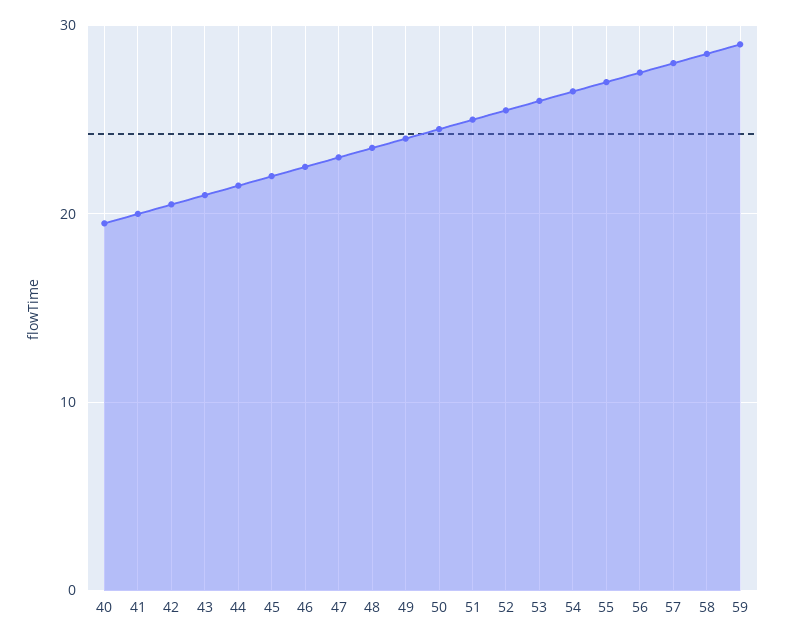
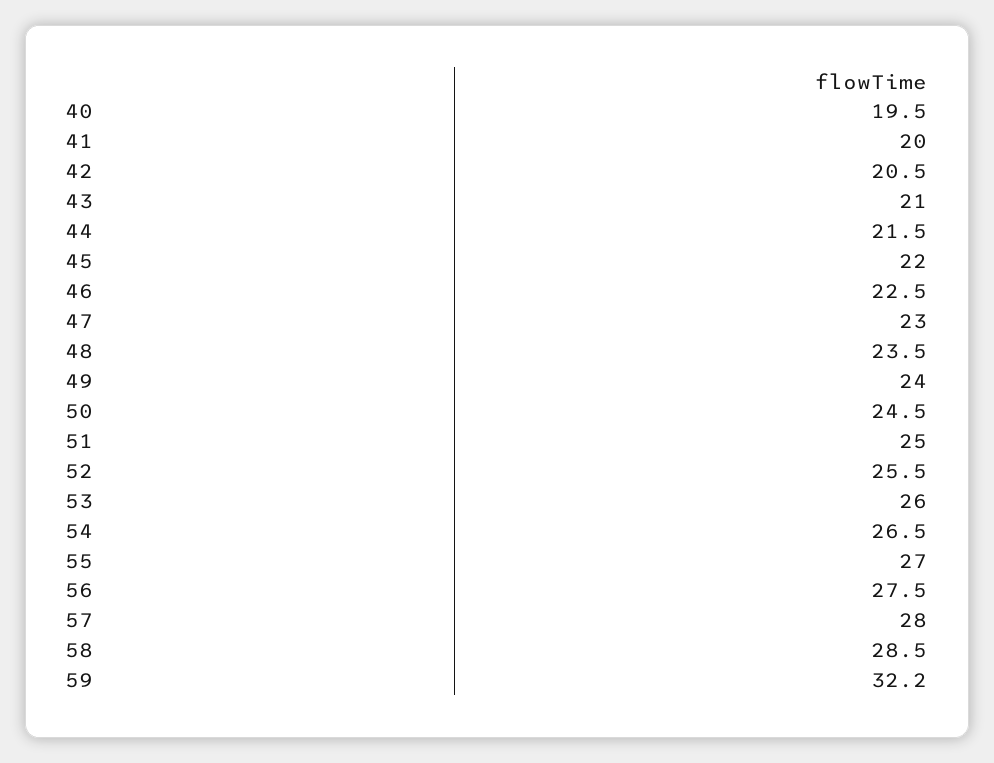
59: 29 -> 32.2

